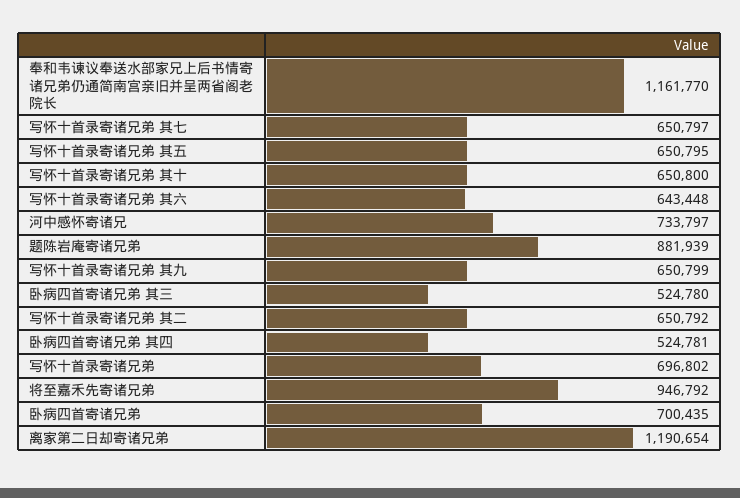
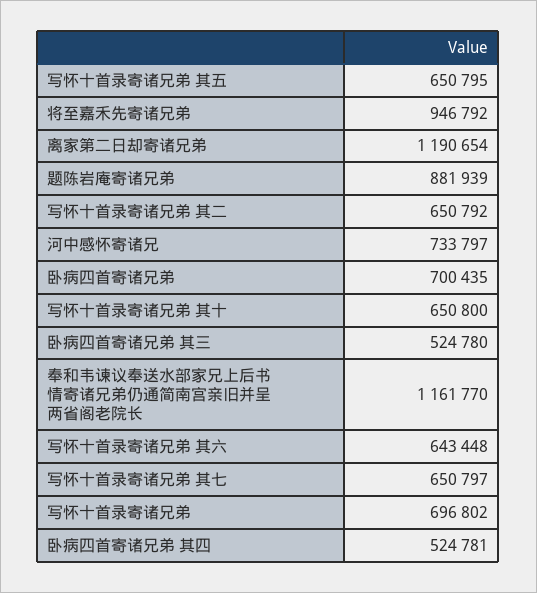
写怀十首录寄诸兄弟 其九: 650799 -> none

